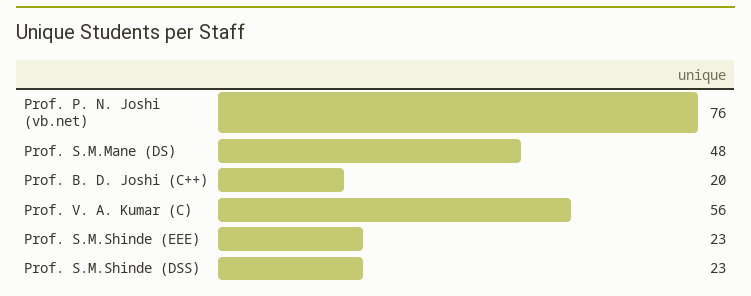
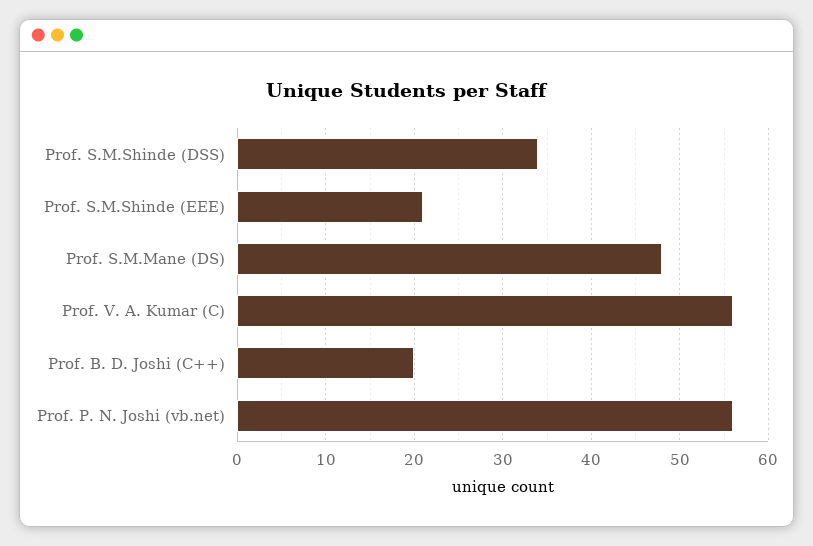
Prof. P. N. Joshi (vb.net): 76 -> 56
Prof. S.M.Shinde (EEE): 23 -> 21
Prof. S.M.Shinde (DSS): 23 -> 34

